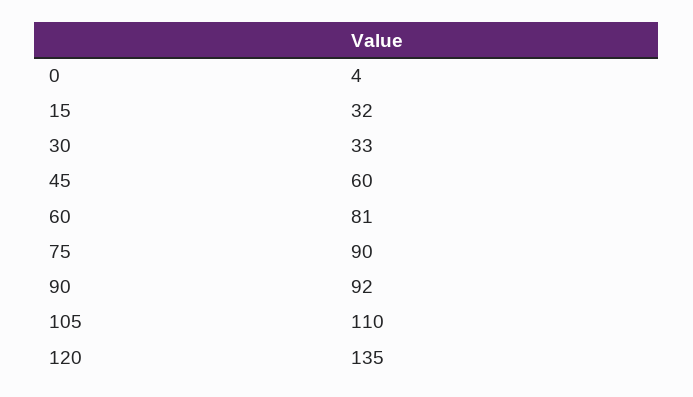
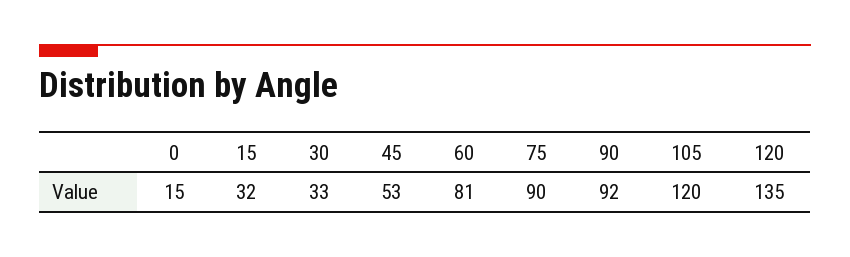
0: 4 -> 15
45: 60 -> 53
105: 110 -> 120

